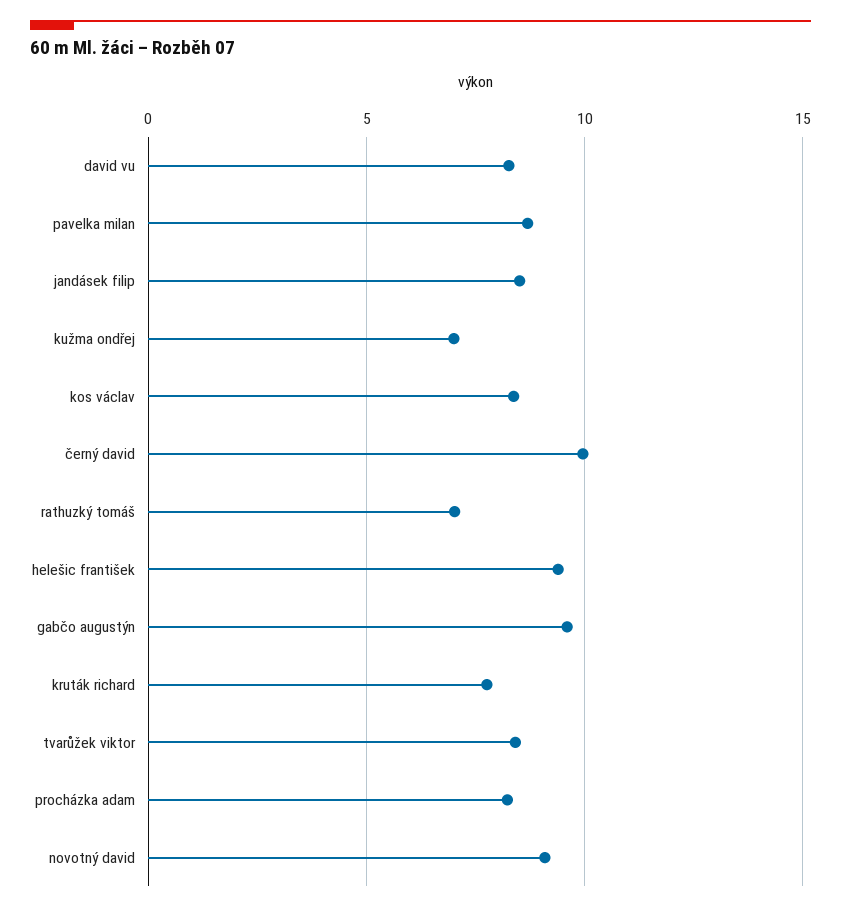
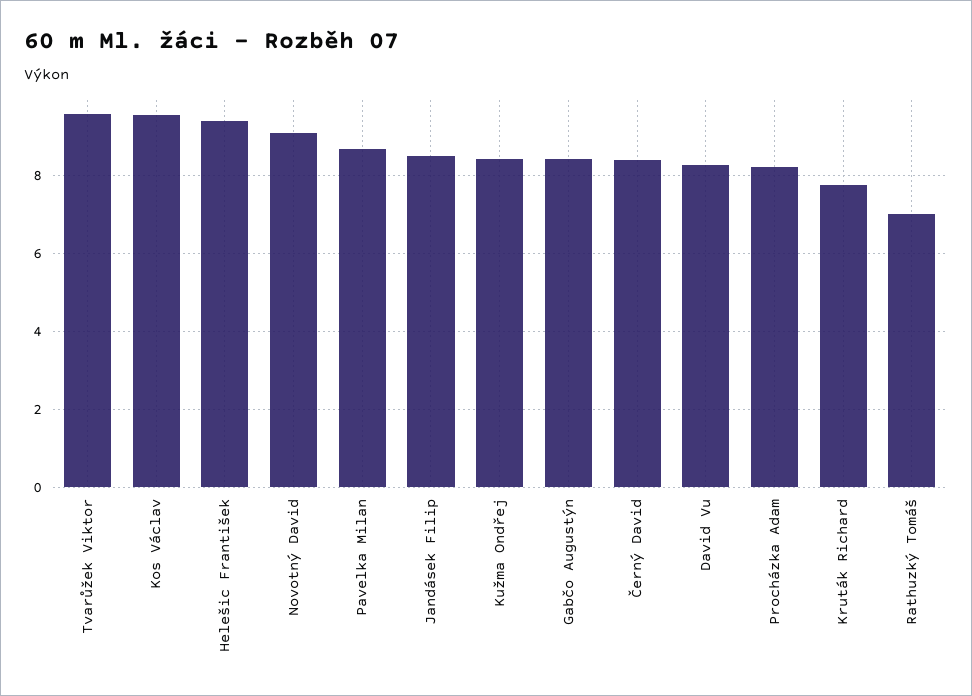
kužma ondřej: 7 -> 8.4
kos václav: 8.5 -> 9.6
černý david: 10 -> 8.4
gabčo augustýn: 9.5 -> 8.4
tvarůžek viktor: 8.5 -> 9.6

